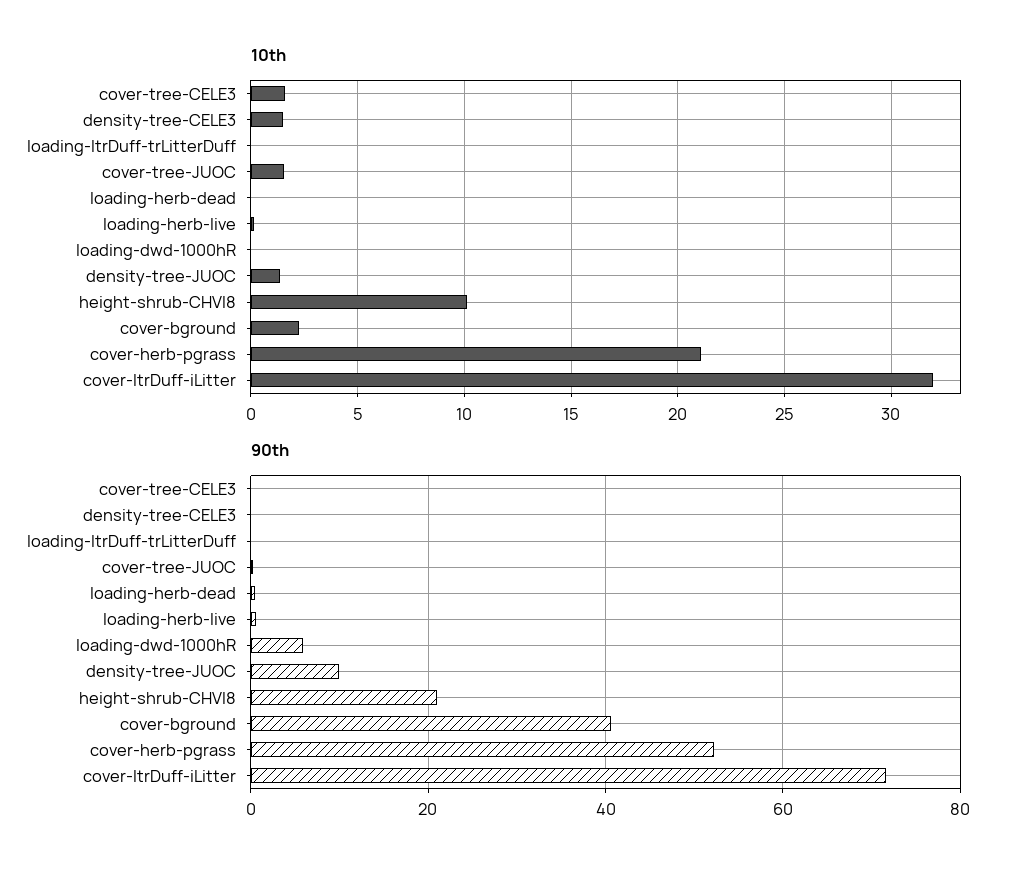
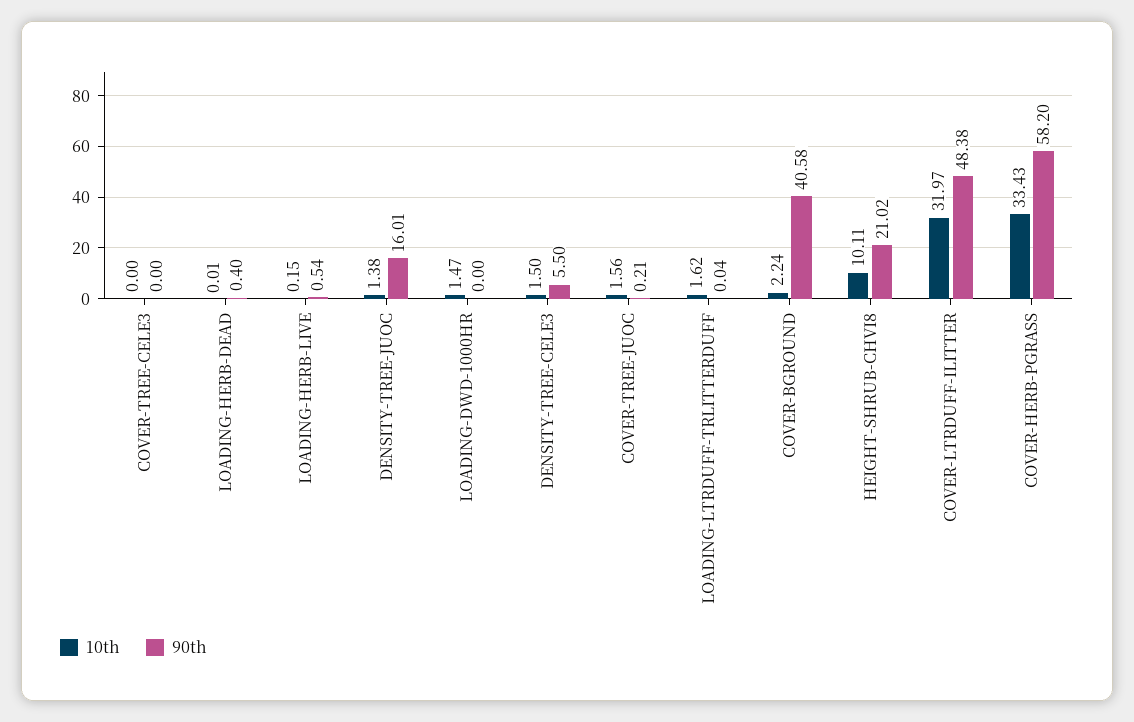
10th, cover-tree-CELE3: 1.5 -> 0
10th, loading-ltrDuff-trLitterDuff: 0 -> 1.62
10th, loading-dwd-1000hR: 0 -> 1.47
10th, cover-herb-pgrass: 21 -> 33.43
90th, density-tree-CELE3: 0 -> 5.5
90th, loading-dwd-1000hR: 6 -> 0
90th, density-tree-JUOC: 10 -> 16.01
90th, cover-herb-pgrass: 52 -> 58.2
90th, cover-ltrDuff-iLitter: 72 -> 48.38

